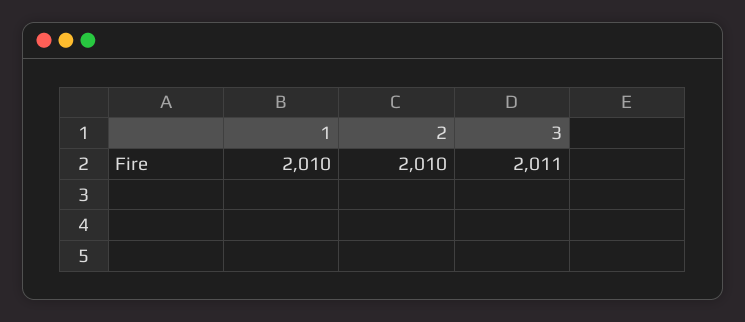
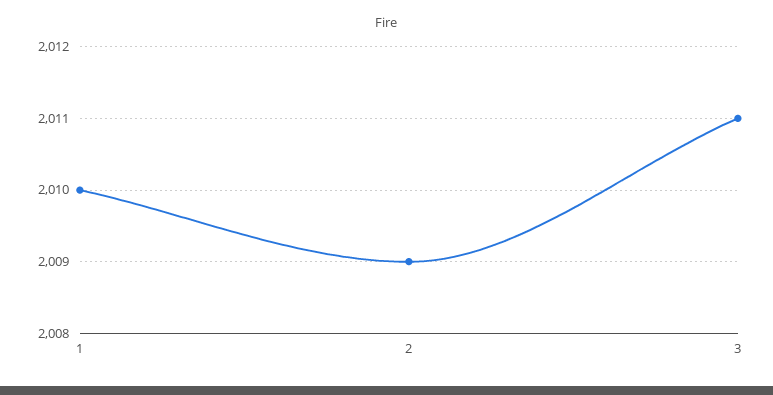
2: 2010 -> 2009

